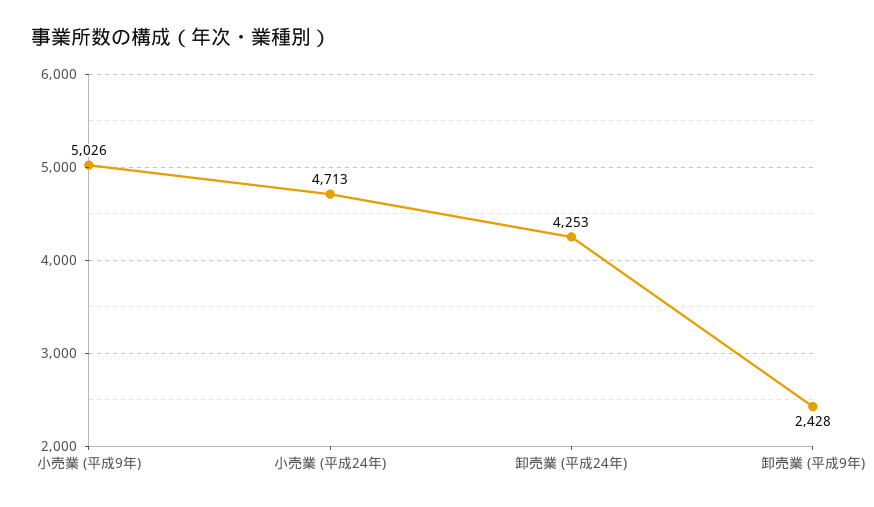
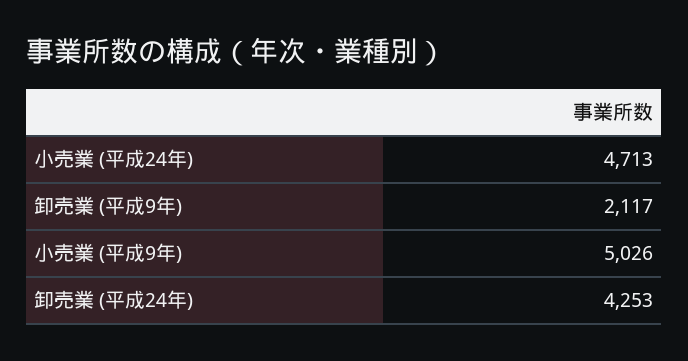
卸売業 (平成9年): 2428 -> 2117

